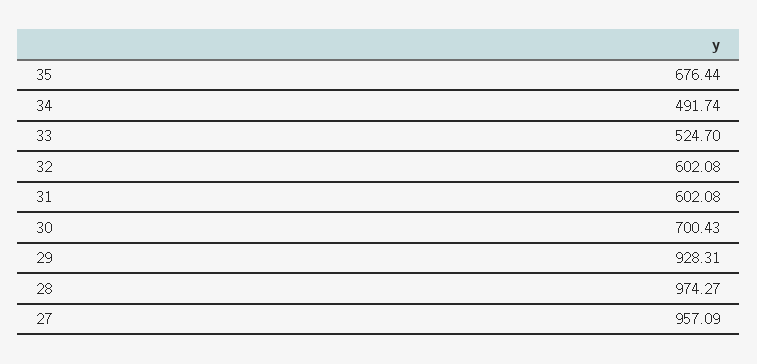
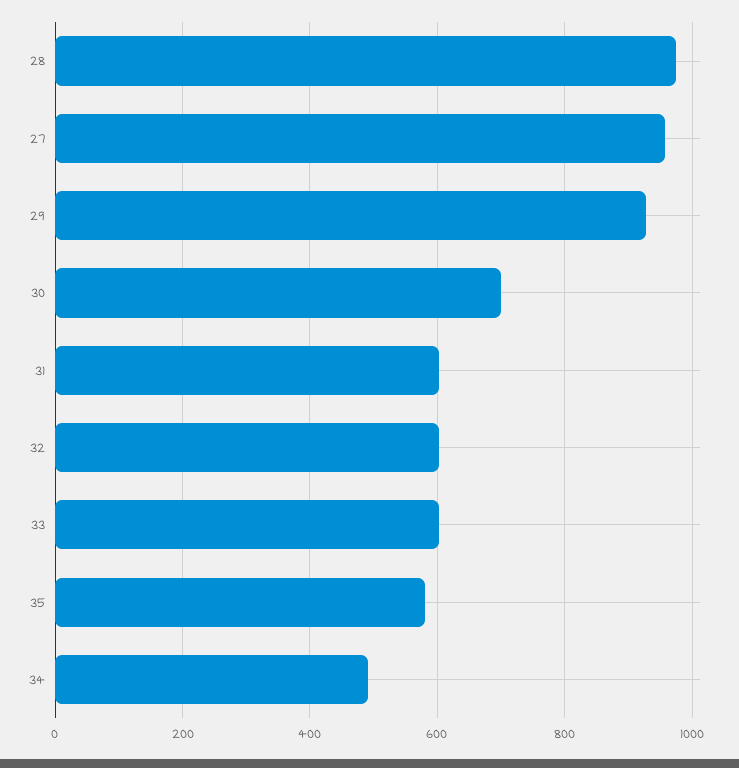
35: 676.44 -> 580
33: 524.7 -> 600

